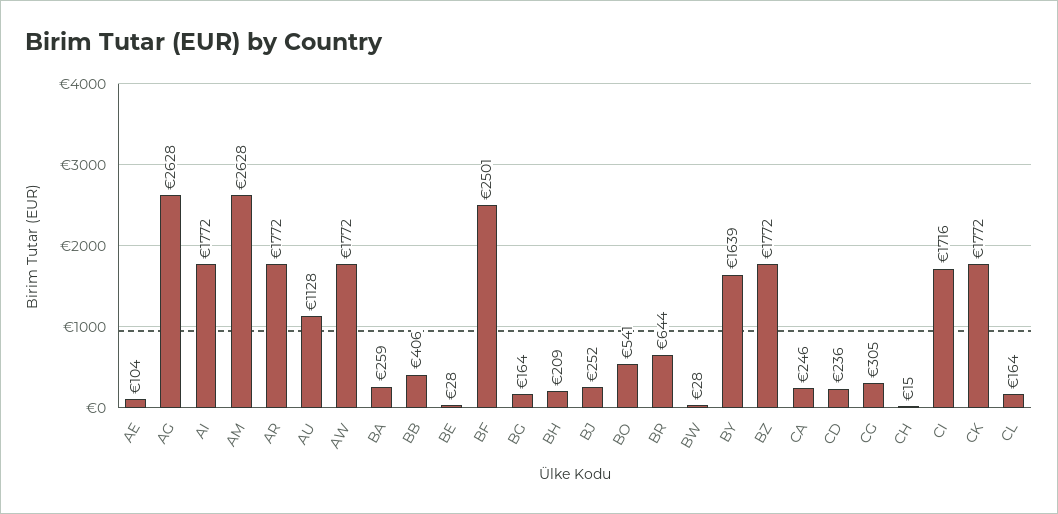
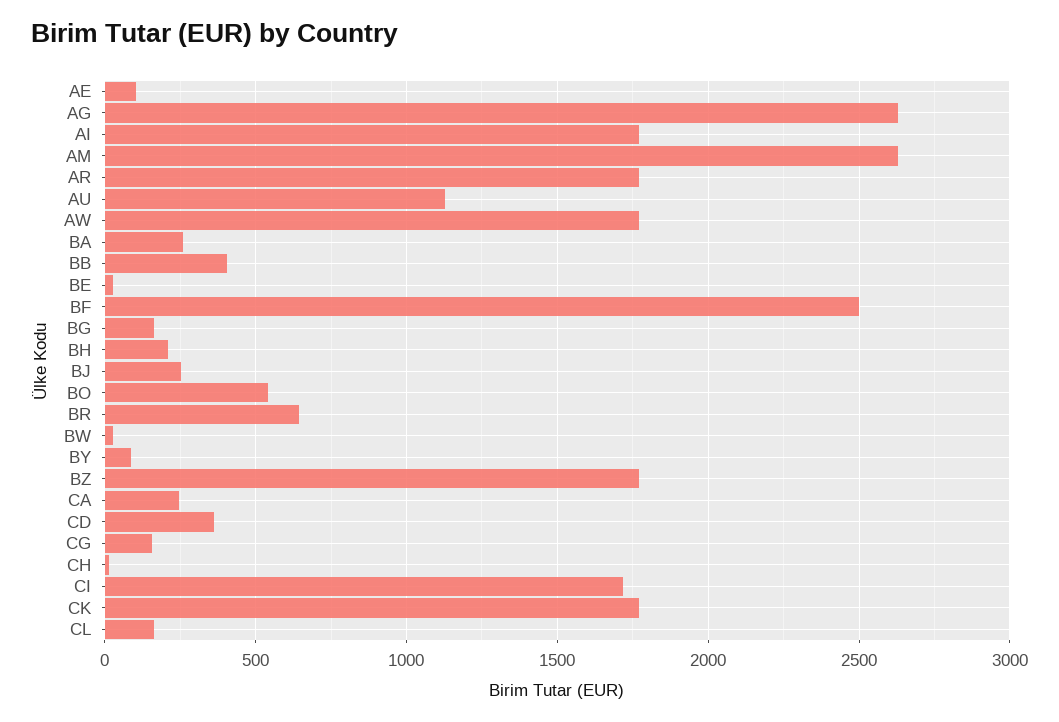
BY: 1639 -> 100
CD: 236 -> 350
CG: 305 -> 150

